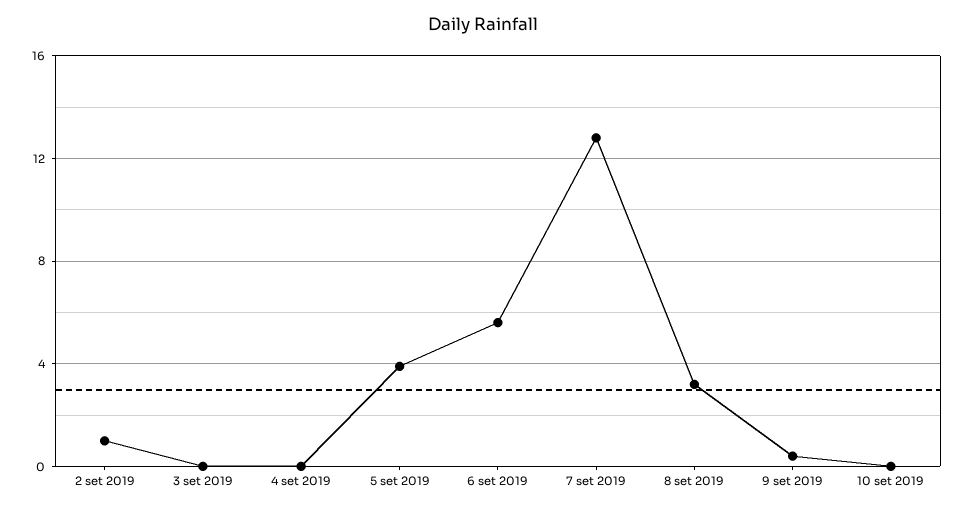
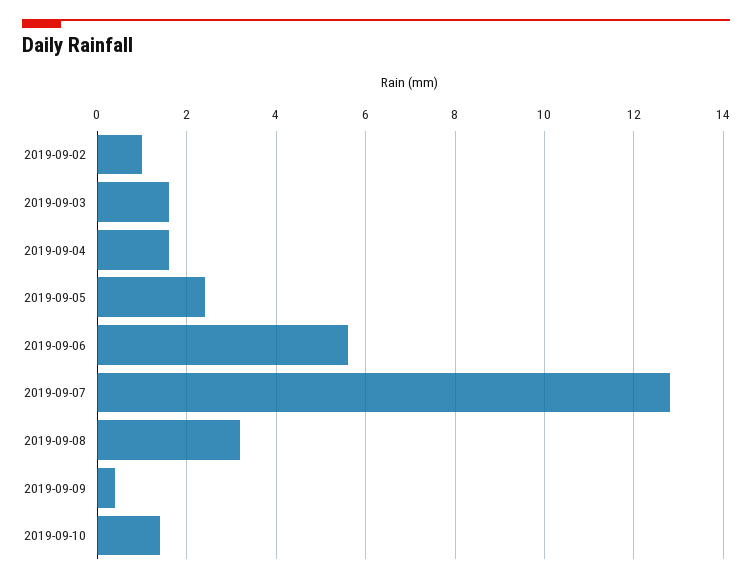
3 set 2019: 0 -> 1.5
4 set 2019: 0 -> 1.5
5 set 2019: 4 -> 2.5
10 set 2019: 0 -> 1.5

